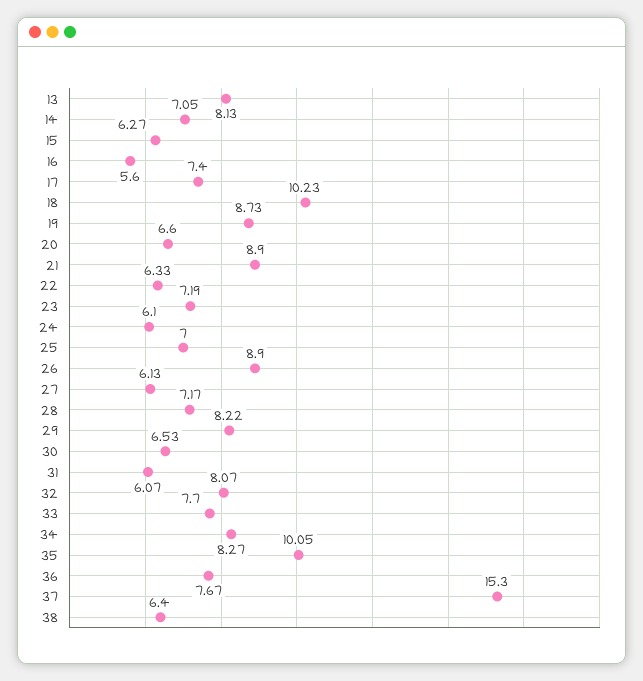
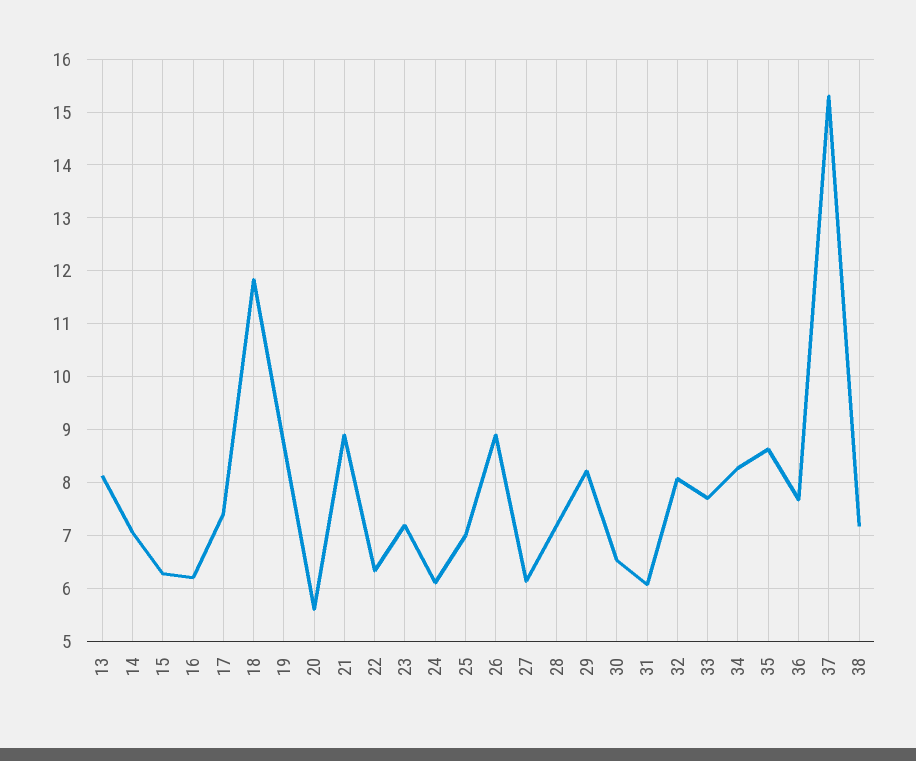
16: 5.6 -> 6.2
18: 10.23 -> 11.8
20: 6.6 -> 5.6
35: 10.05 -> 8.6
38: 6.4 -> 7.2

